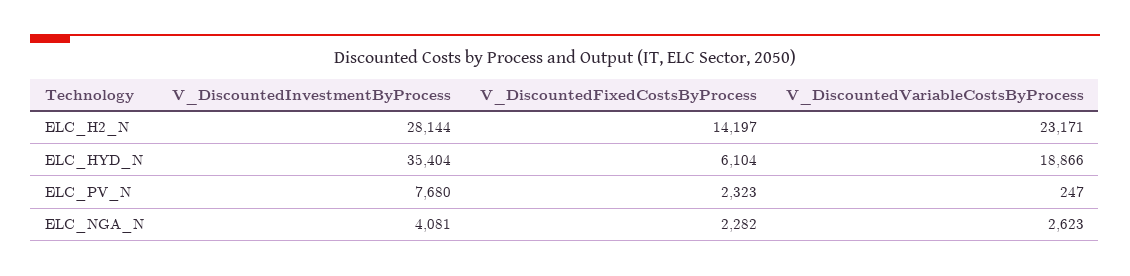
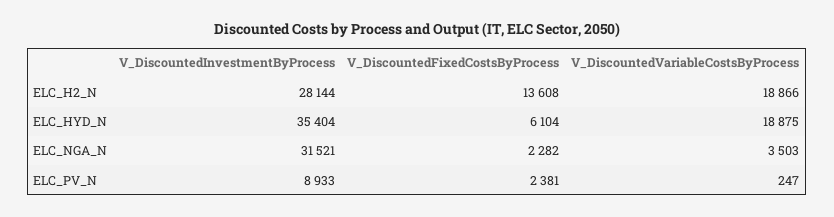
V_DiscountedFixedCostsByProcess, ELC_H2_N: 14197 -> 13608
V_DiscountedVariableCostsByProcess, ELC_H2_N: 23171 -> 18866
V_DiscountedVariableCostsByProcess, ELC_HYD_N: 18866 -> 18875
V_DiscountedInvestmentByProcess, ELC_PV_N: 7680 -> 8933
V_DiscountedFixedCostsByProcess, ELC_PV_N: 2323 -> 2381
V_DiscountedInvestmentByProcess, ELC_NGA_N: 4081 -> 31521
V_DiscountedVariableCostsByProcess, ELC_NGA_N: 2623 -> 3503

